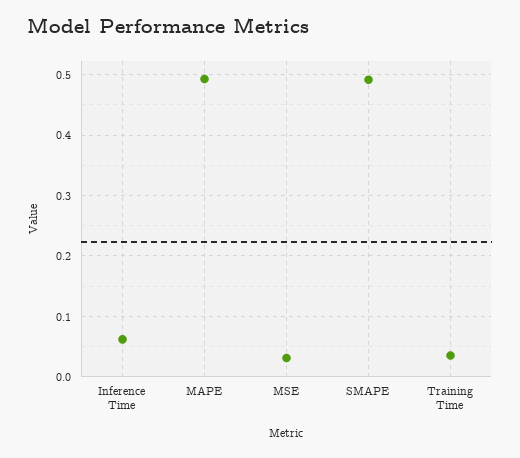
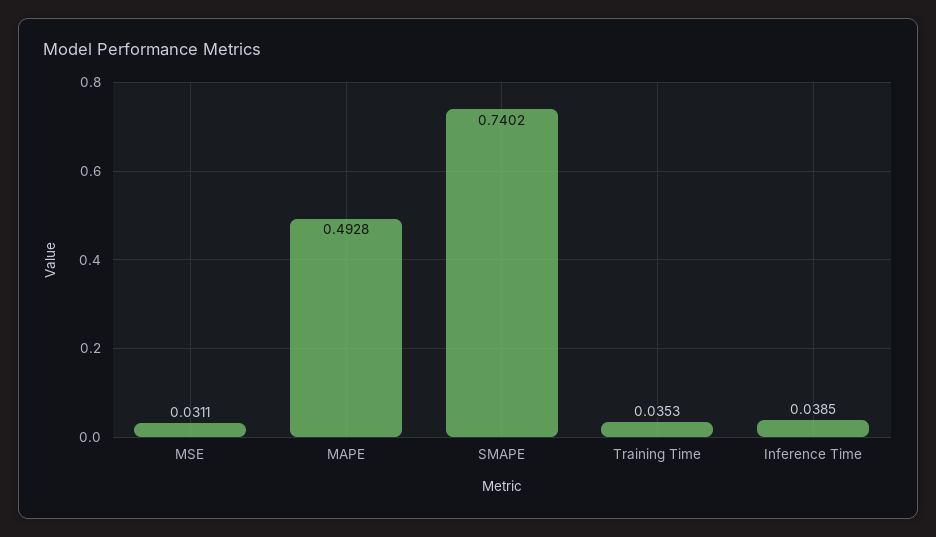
Inference Time: 0.06 -> 0.0385
SMAPE: 0.49 -> 0.7402

